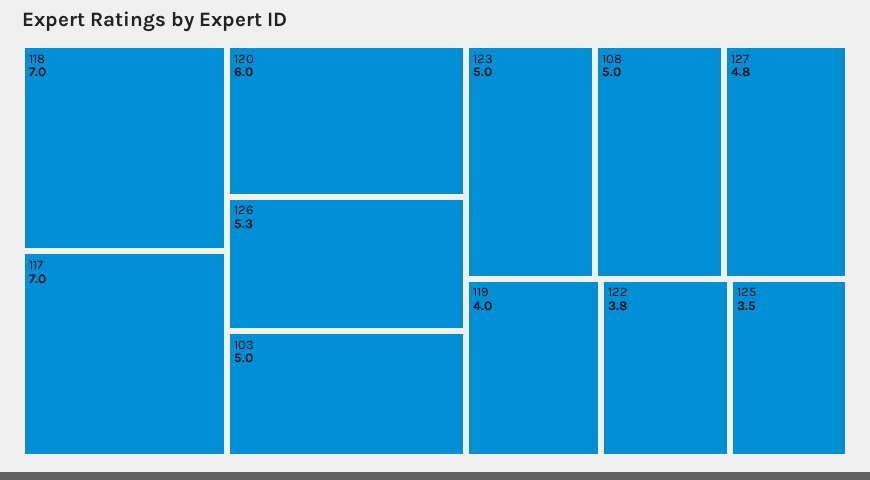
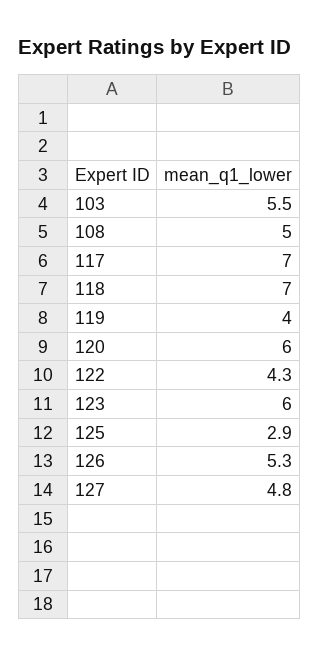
103: 5 -> 5.5
123: 5 -> 6
122: 3.8 -> 4.3
125: 3.5 -> 2.9

